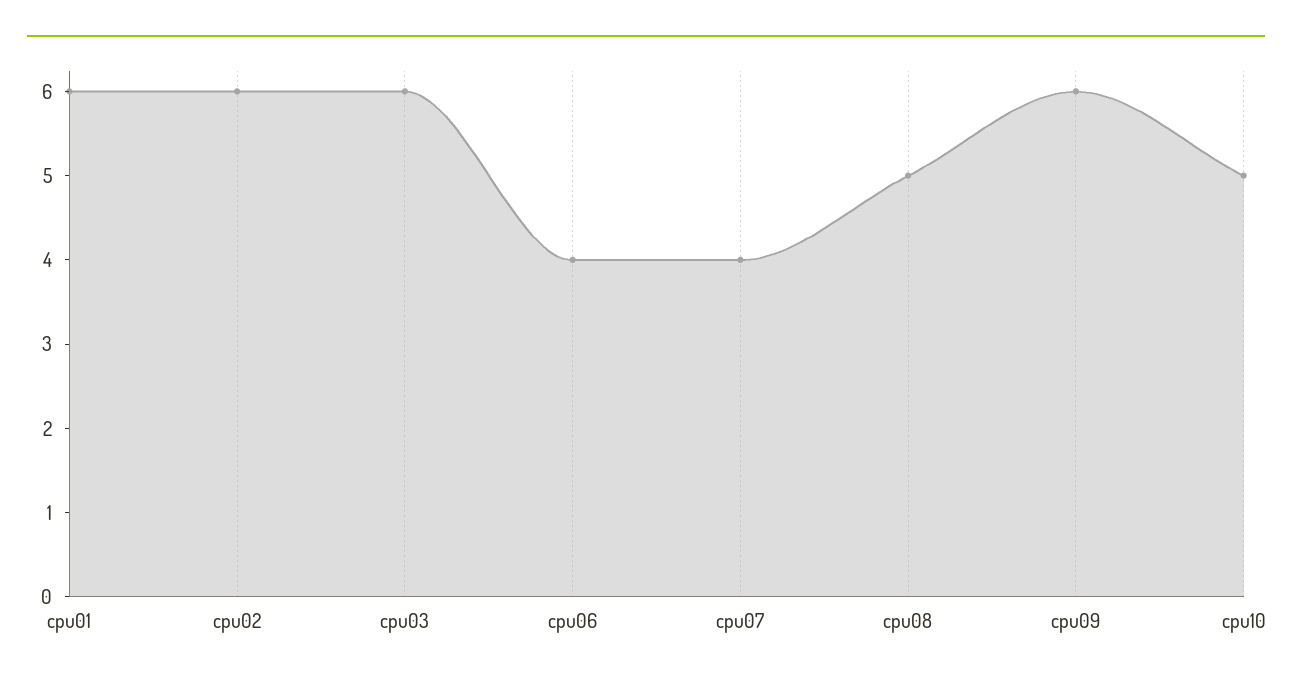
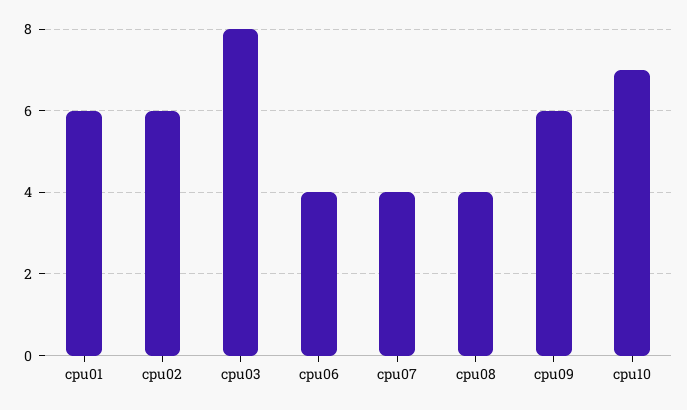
cpu03: 6 -> 8
cpu08: 5 -> 4
cpu10: 5 -> 7

